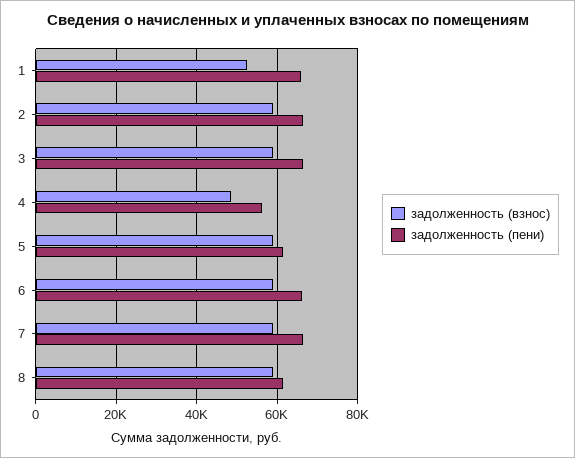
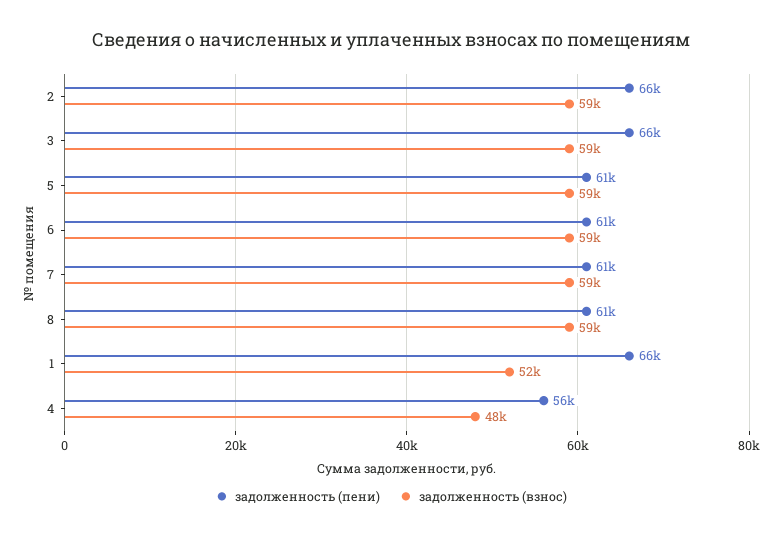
задолженность (пени), 6: 66000 -> 61000
задолженность (пени), 7: 66000 -> 61000

